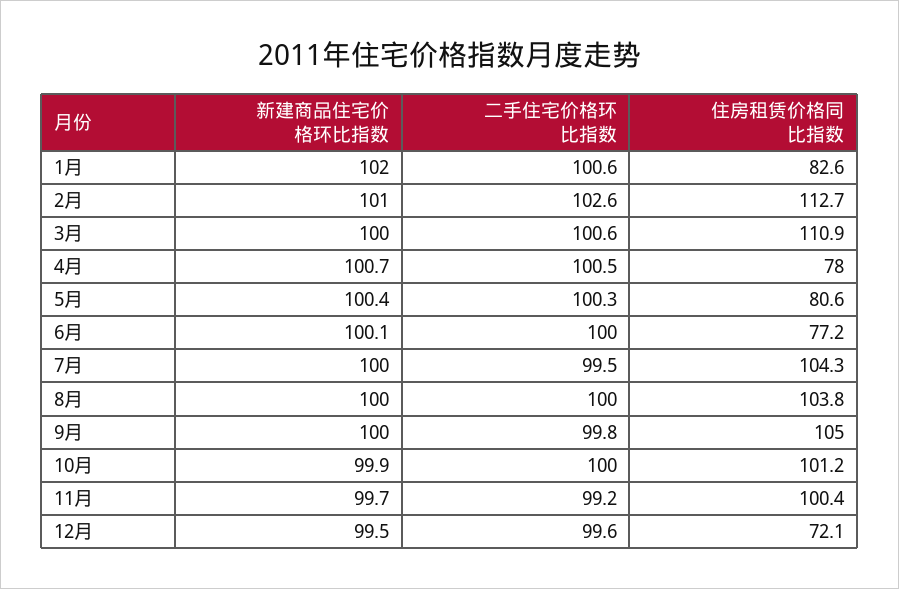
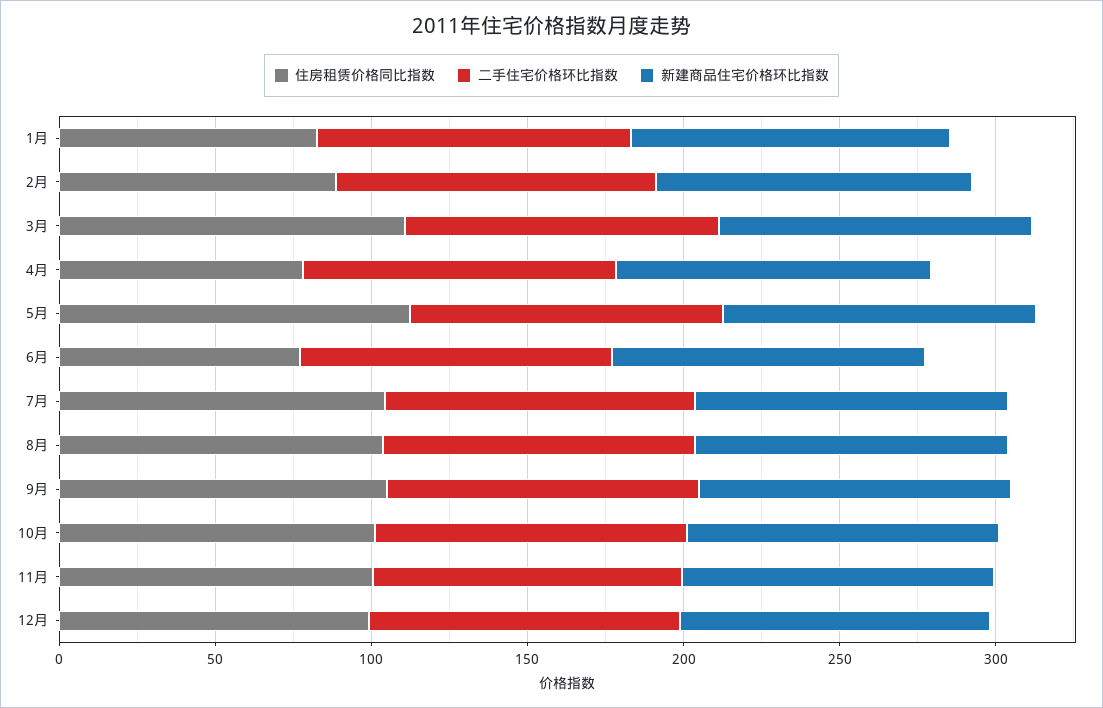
住房租赁价格同比指数, 2月: 112.7 -> 90
住房租赁价格同比指数, 5月: 80.6 -> 110
住房租赁价格同比指数, 12月: 72.1 -> 100

